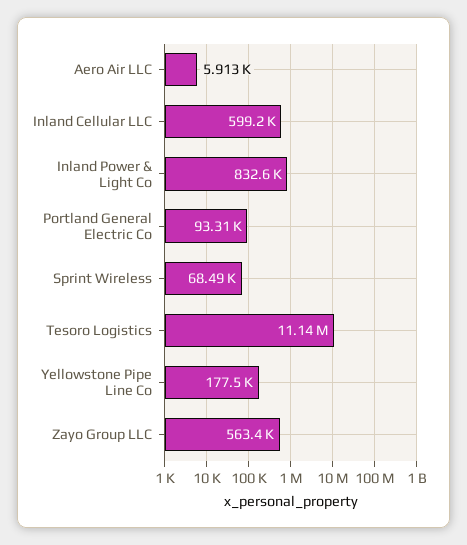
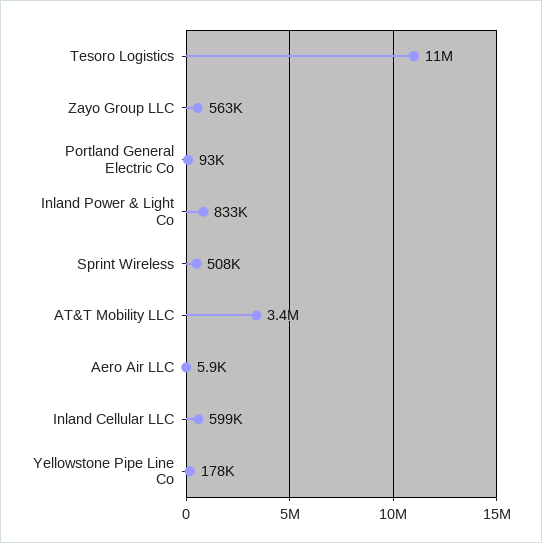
Sprint Wireless: 68490 -> 508000
AT&T Mobility LLC: none -> 3400000

